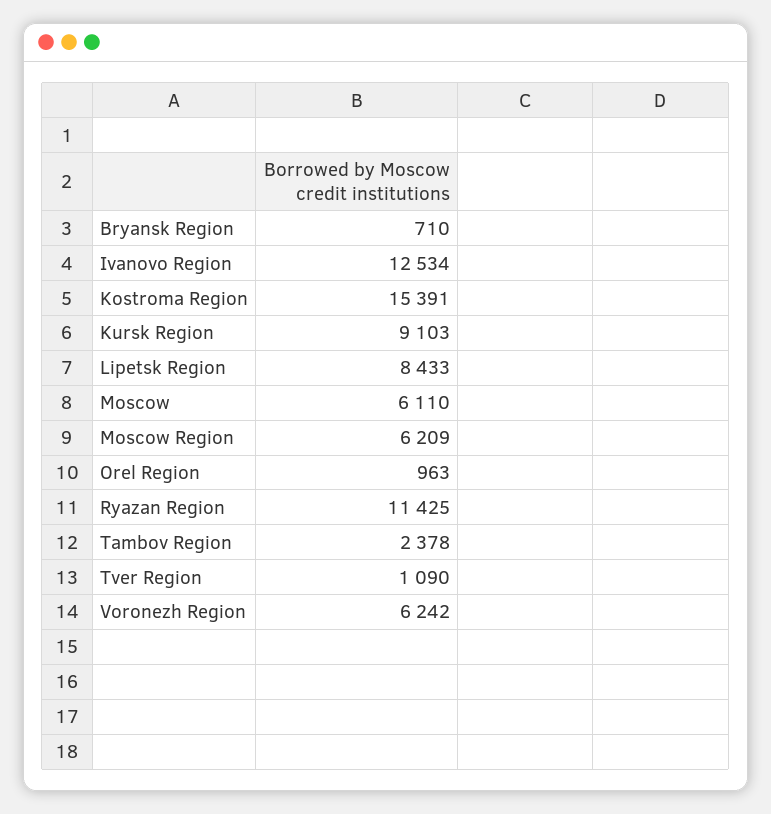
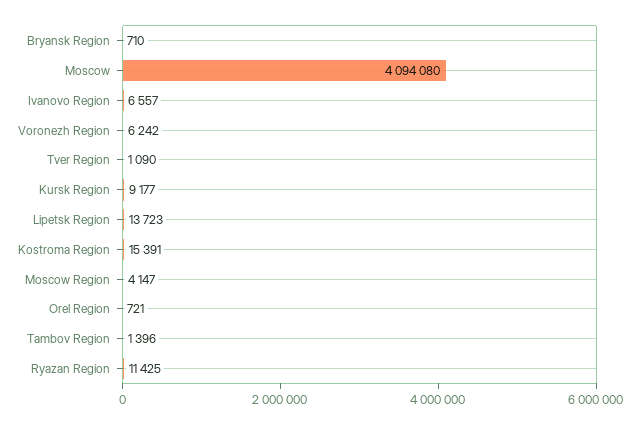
Ivanovo Region: 12534 -> 6557
Kursk Region: 9103 -> 9177
Lipetsk Region: 8433 -> 13723
Moscow: 6110 -> 4094080
Moscow Region: 6209 -> 4147
Orel Region: 963 -> 721
Tambov Region: 2378 -> 1396

